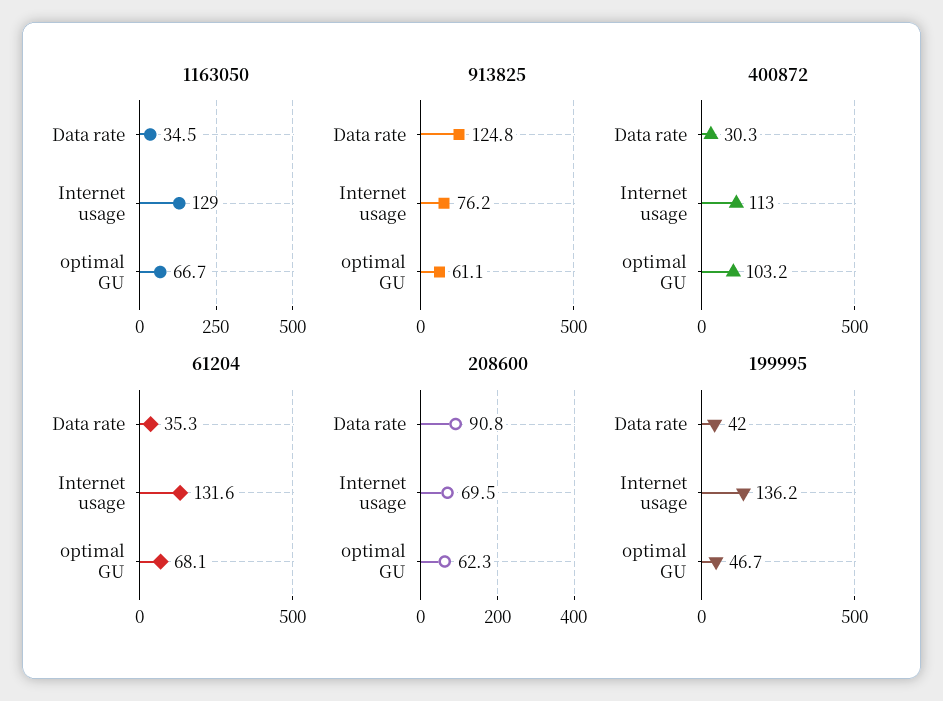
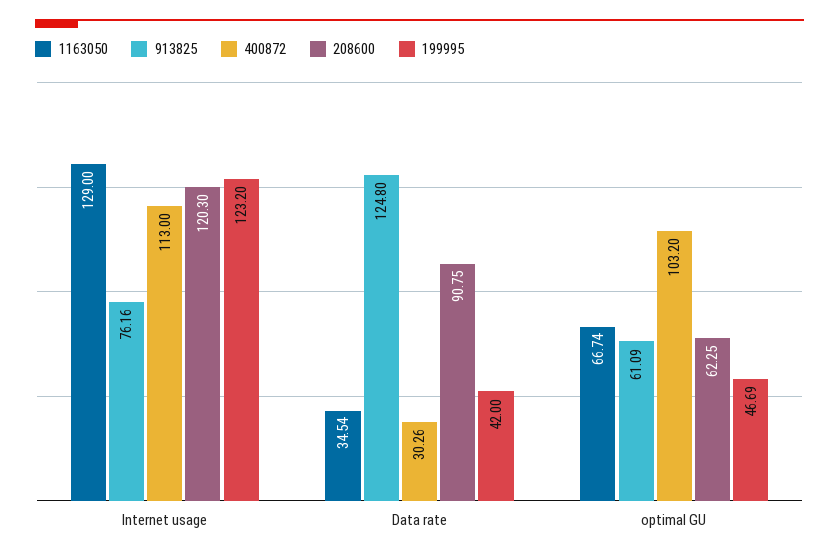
61204, Data rate: 35.3 -> none
61204, Internet usage: 131.6 -> none
61204, optimal GU: 68.1 -> none
208600, Internet usage: 69.5 -> 120.3
199995, Internet usage: 136.2 -> 123.2

